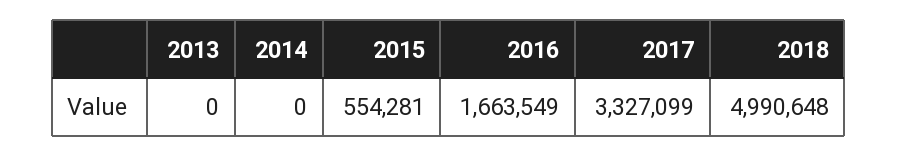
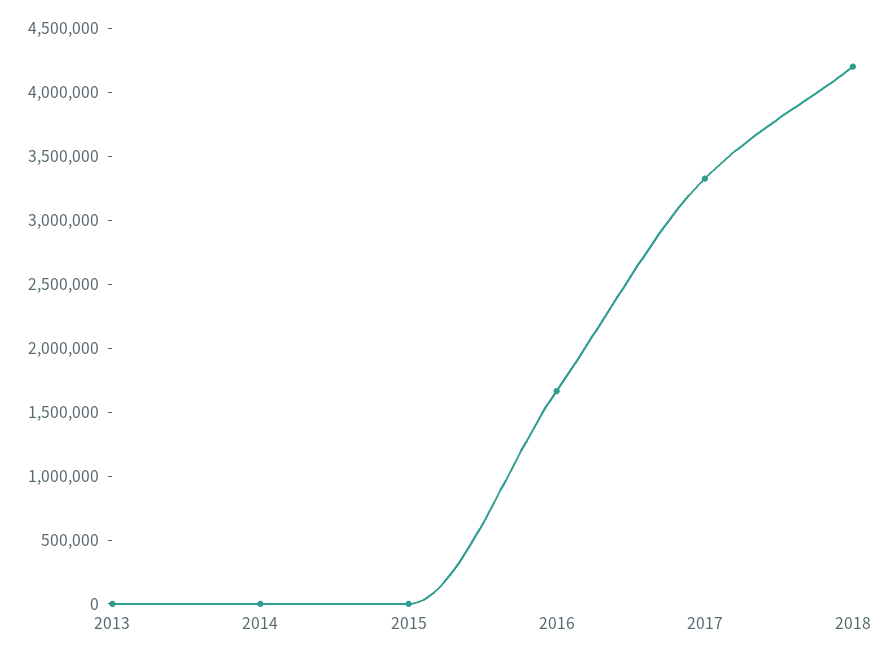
2015: 554281 -> 0
2018: 4990648 -> 4200000

